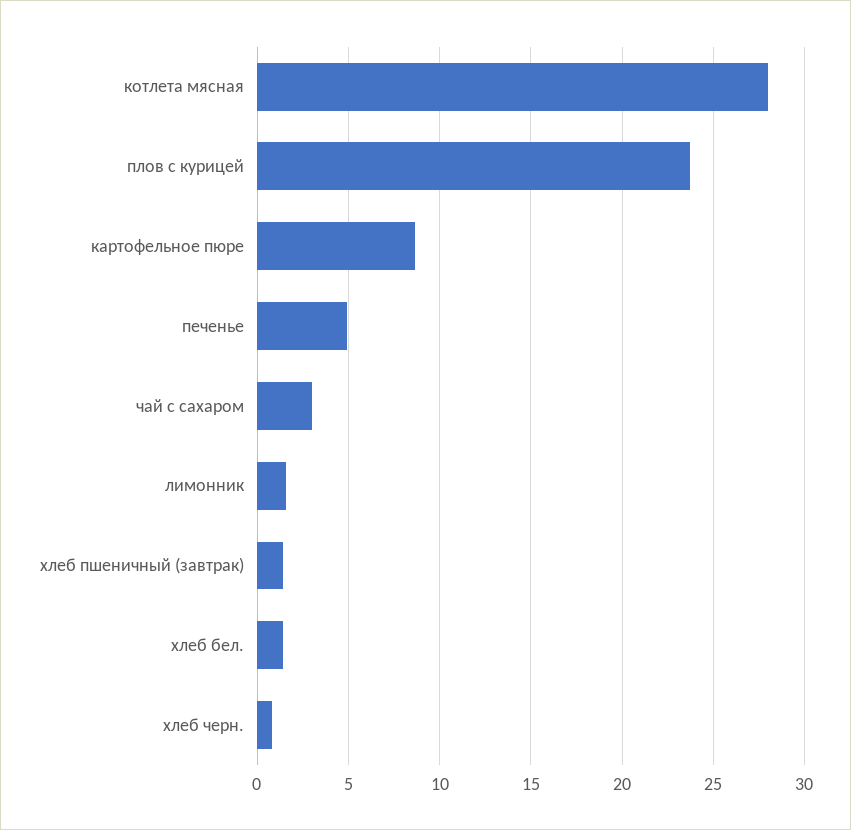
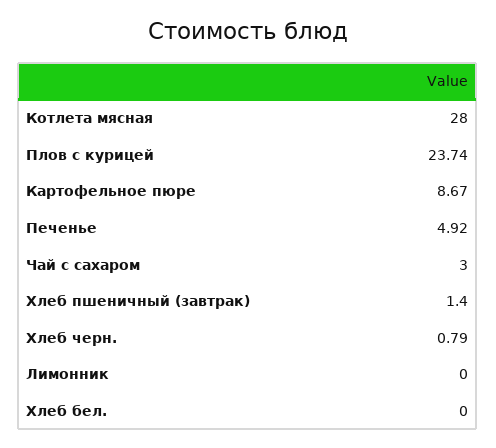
лимонник: 1.5 -> 0
хлеб бел.: 1.5 -> 0

